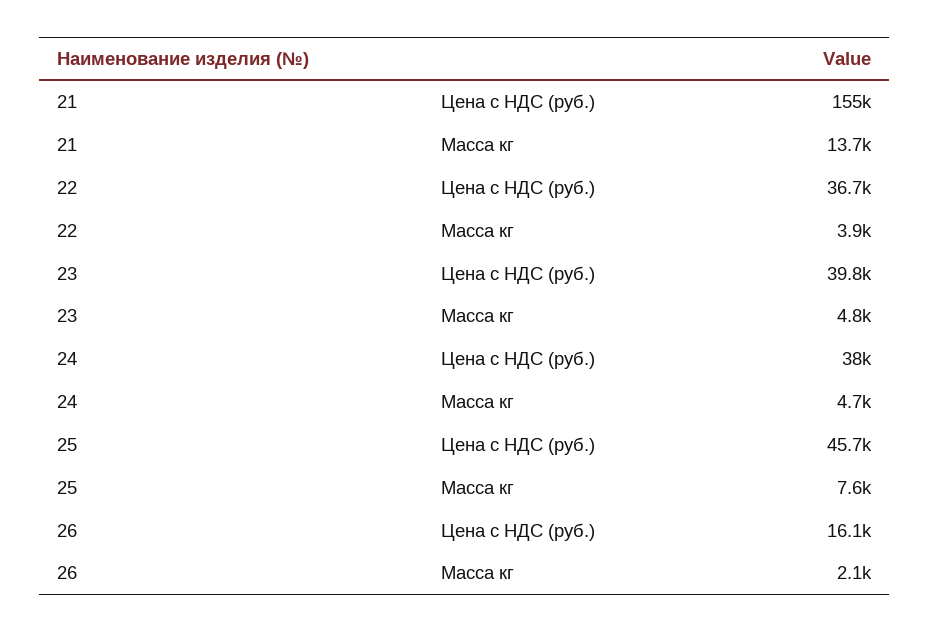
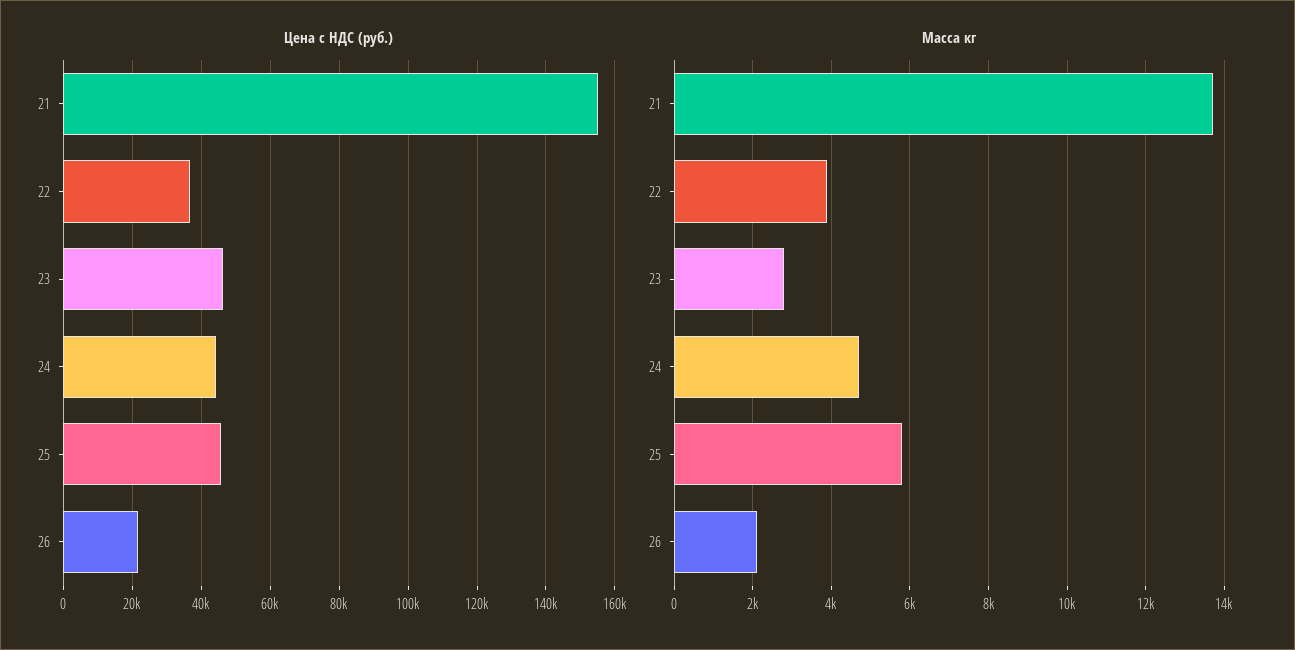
Цена с НДС (руб.), 23: 39800 -> 46000
Масса кг, 23: 4800 -> 2800
Цена с НДС (руб.), 24: 38000 -> 44000
Масса кг, 25: 7600 -> 5800
Цена с НДС (руб.), 26: 16100 -> 22000

